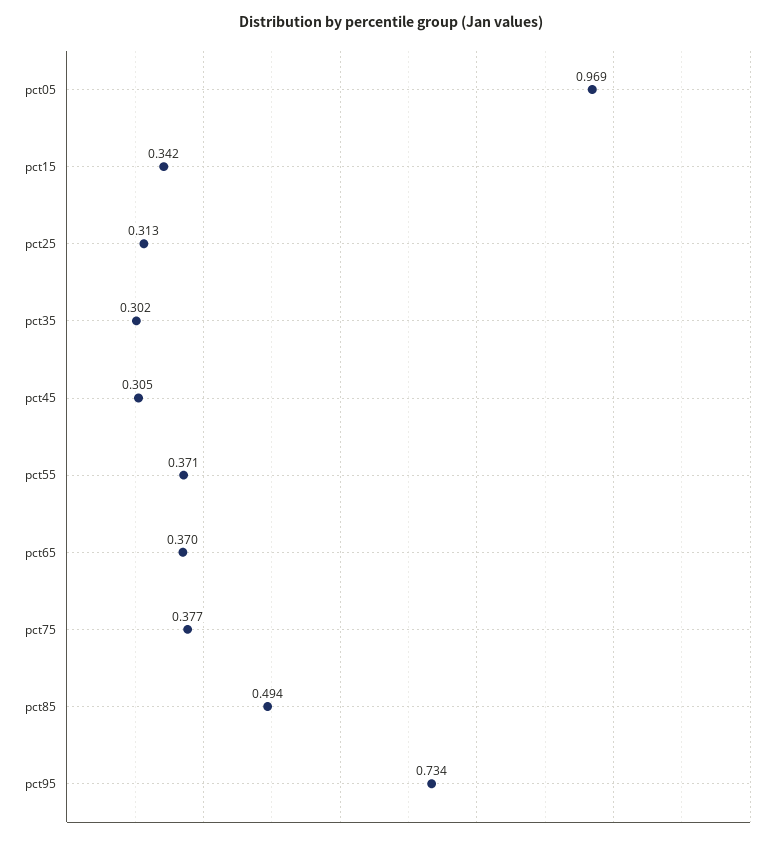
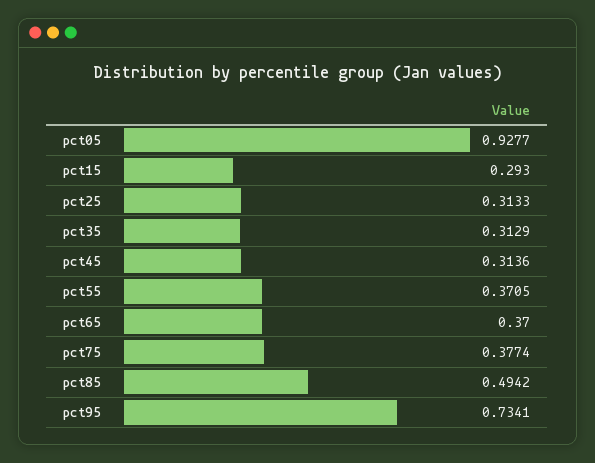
pct05: 0.969 -> 0.9277
pct15: 0.342 -> 0.293
pct35: 0.302 -> 0.3129
pct45: 0.305 -> 0.3136

